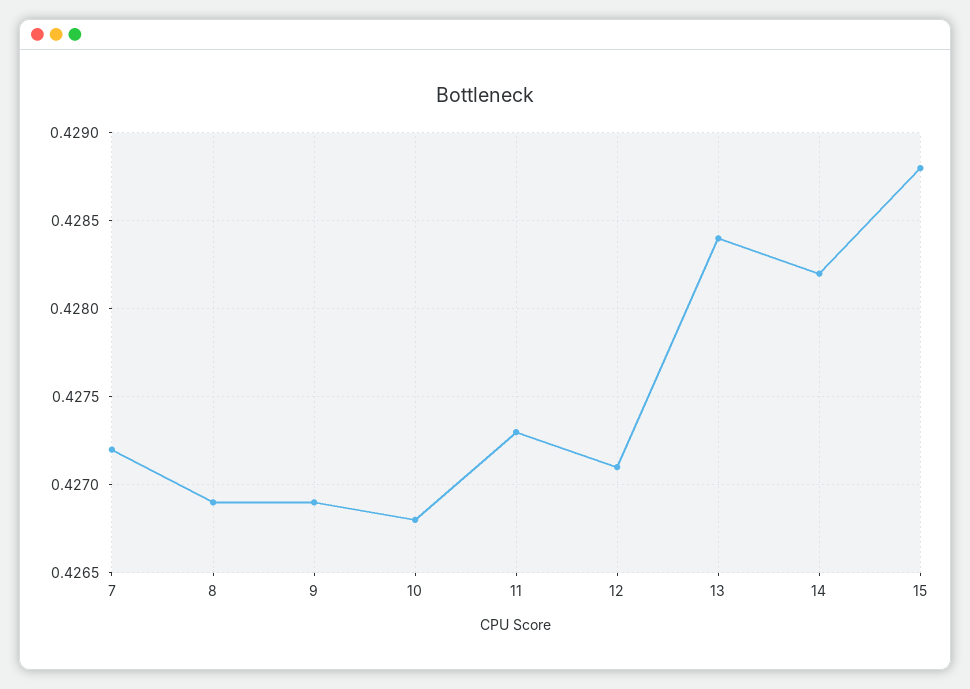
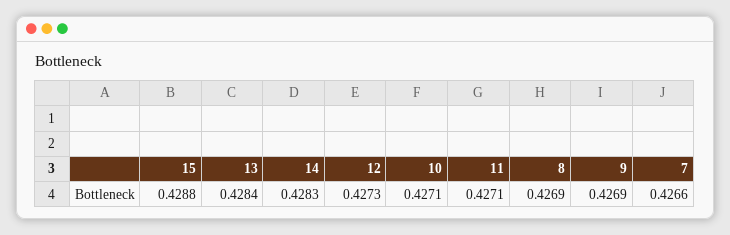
7: 0.4272 -> 0.4266
10: 0.4268 -> 0.4271
11: 0.4273 -> 0.4271
12: 0.4271 -> 0.4273
14: 0.4282 -> 0.4283

